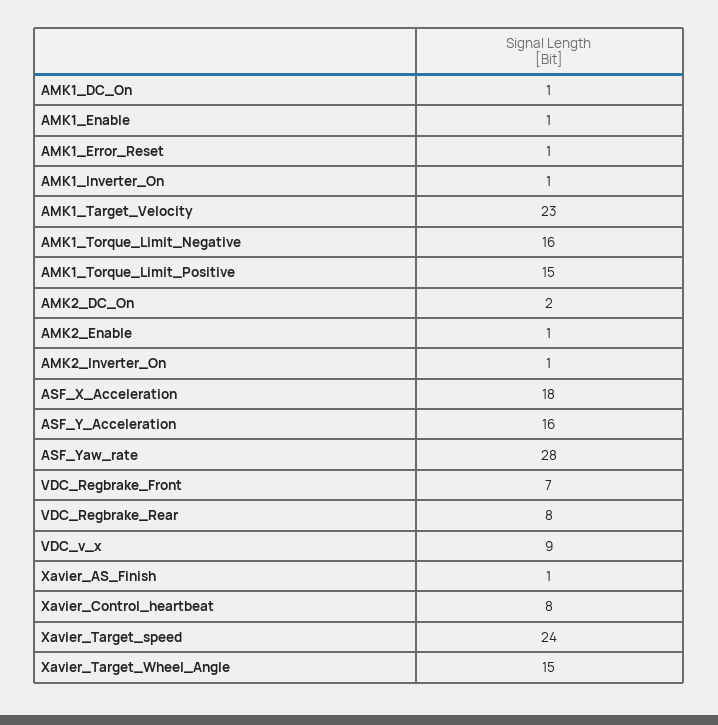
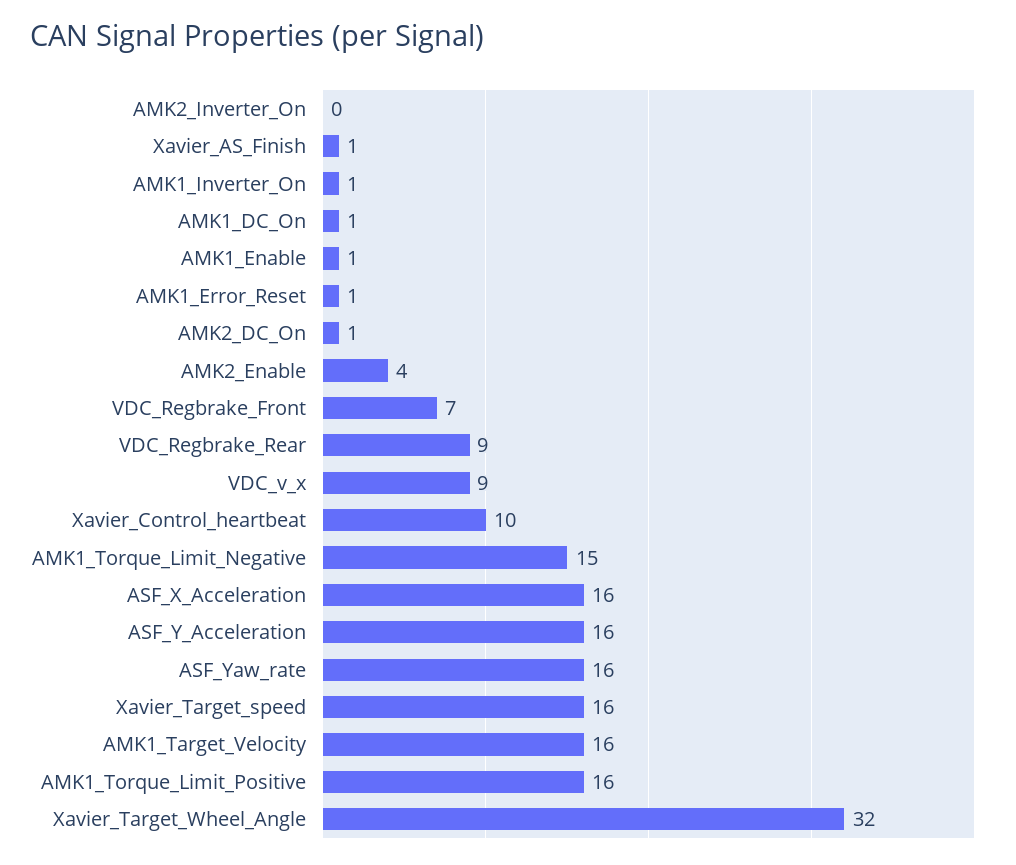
AMK1_Target_Velocity: 23 -> 16
AMK1_Torque_Limit_Negative: 16 -> 15
AMK1_Torque_Limit_Positive: 15 -> 16
AMK2_DC_On: 2 -> 1
AMK2_Enable: 1 -> 4
AMK2_Inverter_On: 1 -> 0
ASF_X_Acceleration: 18 -> 16
ASF_Yaw_rate: 28 -> 16
VDC_Regbrake_Rear: 8 -> 9
Xavier_Control_heartbeat: 8 -> 10
Xavier_Target_speed: 24 -> 16
Xavier_Target_Wheel_Angle: 15 -> 32

